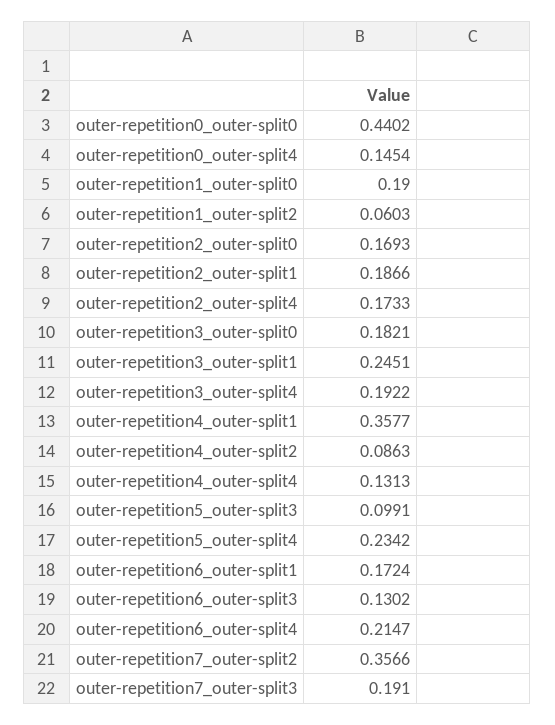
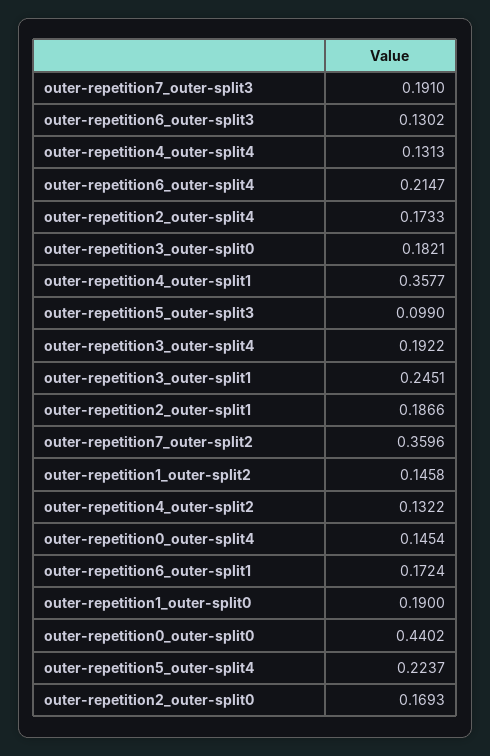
outer-repetition1_outer-split2: 0.0603 -> 0.1458
outer-repetition4_outer-split2: 0.0863 -> 0.1322
outer-repetition5_outer-split3: 0.0991 -> 0.099
outer-repetition5_outer-split4: 0.2342 -> 0.2237
outer-repetition7_outer-split2: 0.3566 -> 0.3596

